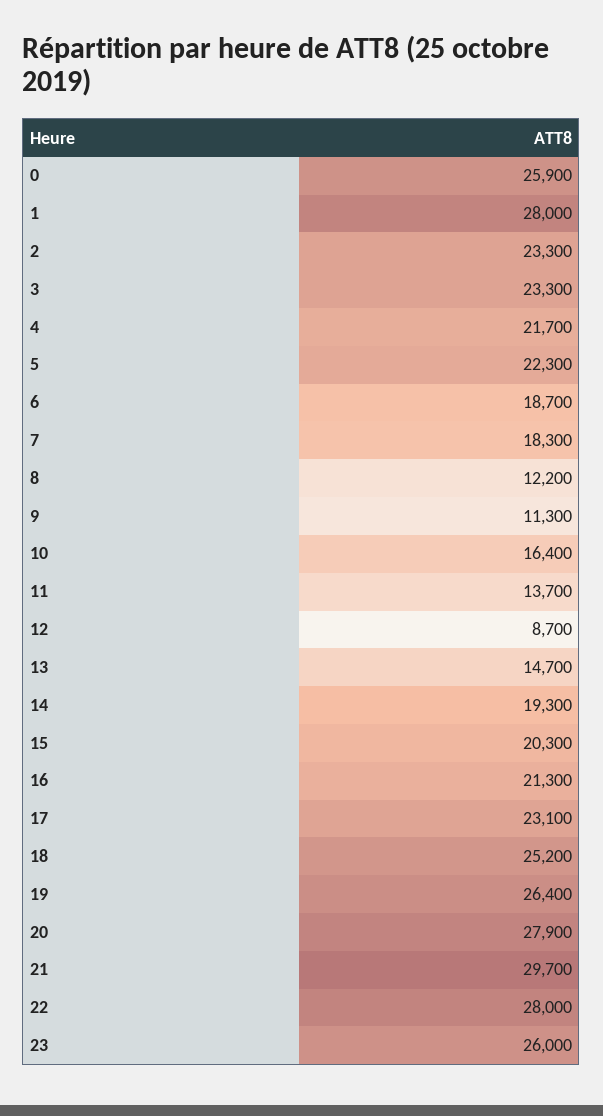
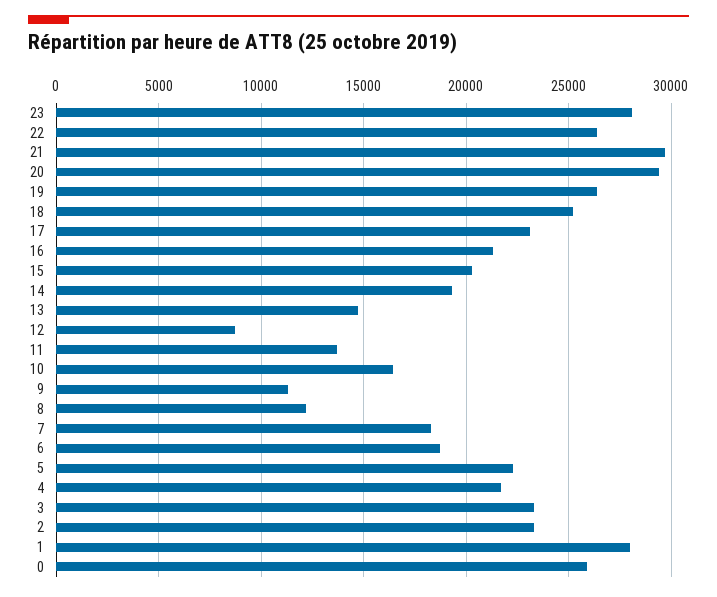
20: 27900 -> 29500
22: 28000 -> 26500
23: 26000 -> 28000

